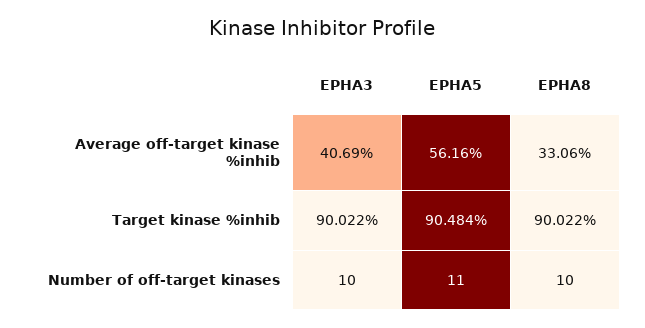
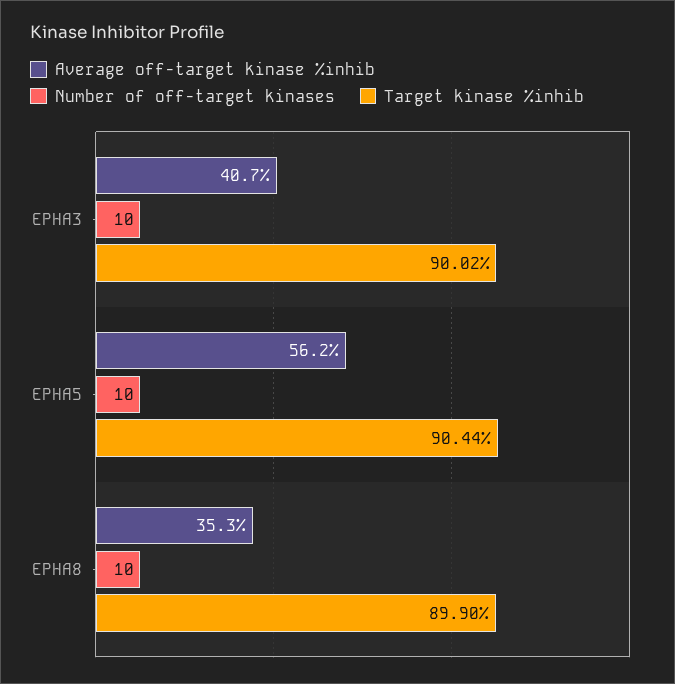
Average off-target kinase %inhib, EPHA8: 33.06 -> 35.3
Target kinase %inhib, EPHA5: 90.484 -> 90.44
Target kinase %inhib, EPHA8: 90.022 -> 89.9
Number of off-target kinases, EPHA5: 11 -> 10

